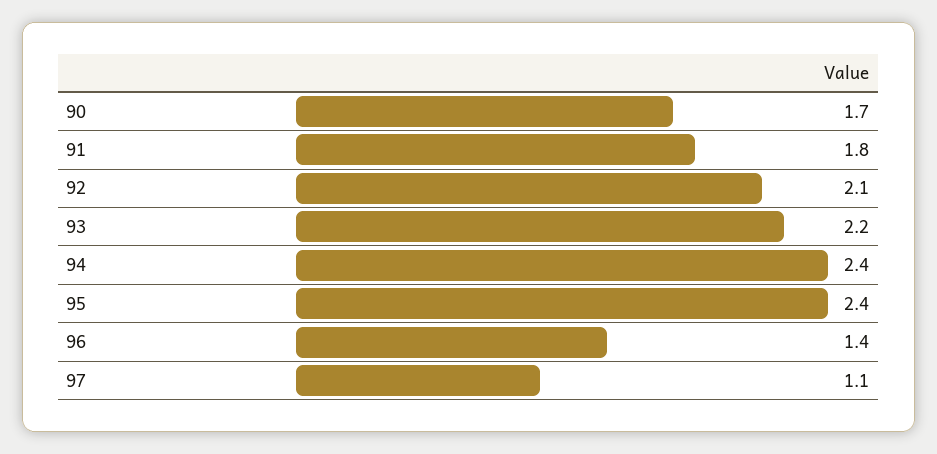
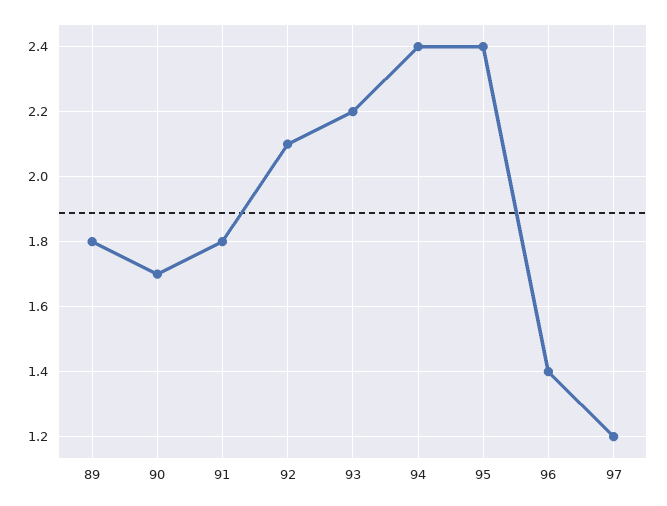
97: 1.1 -> 1.2
89: none -> 1.8

